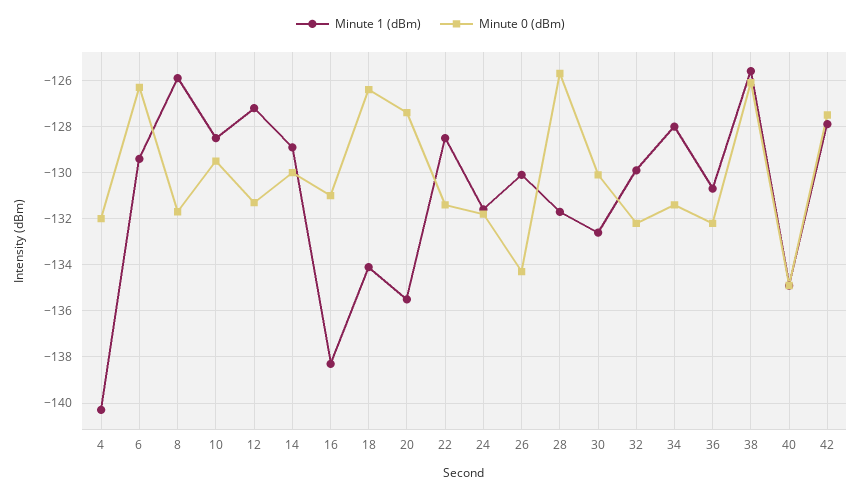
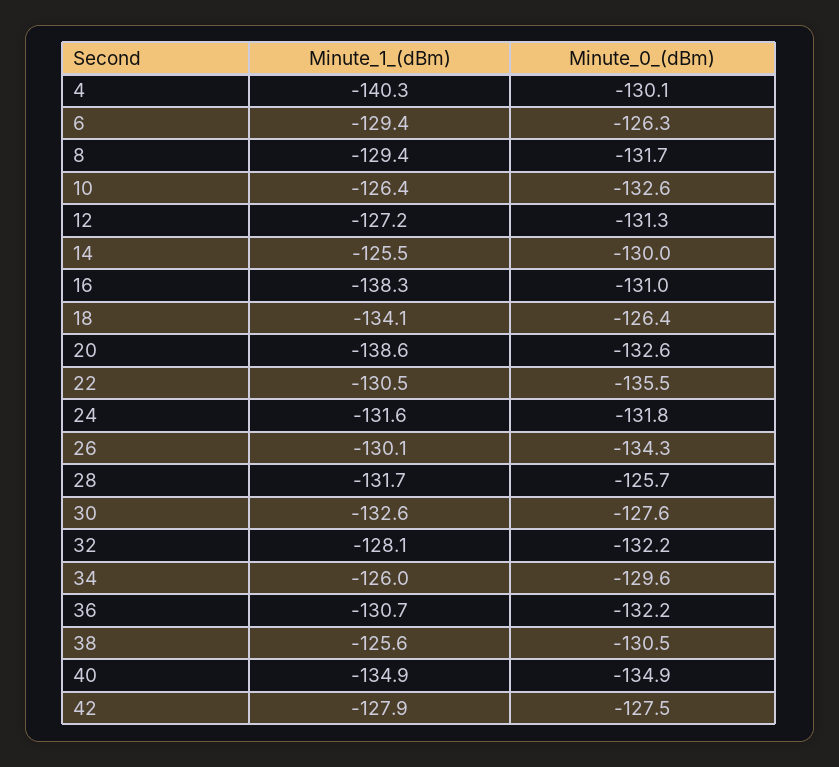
Minute 0 (dBm), 4: -132 -> -130.1
Minute 1 (dBm), 8: -126 -> -129.4
Minute 1 (dBm), 10: -128.5 -> -126.4
Minute 0 (dBm), 10: -129.5 -> -132.6
Minute 1 (dBm), 14: -129 -> -125.5
Minute 1 (dBm), 20: -135.5 -> -138.6
Minute 0 (dBm), 20: -127.5 -> -132.6
Minute 1 (dBm), 22: -128.5 -> -130.5
Minute 0 (dBm), 22: -131.5 -> -135.5
Minute 0 (dBm), 30: -130 -> -127.6
Minute 1 (dBm), 32: -130 -> -128.1
Minute 1 (dBm), 34: -128 -> -126
Minute 0 (dBm), 34: -131.5 -> -129.6
Minute 0 (dBm), 38: -126 -> -130.5

